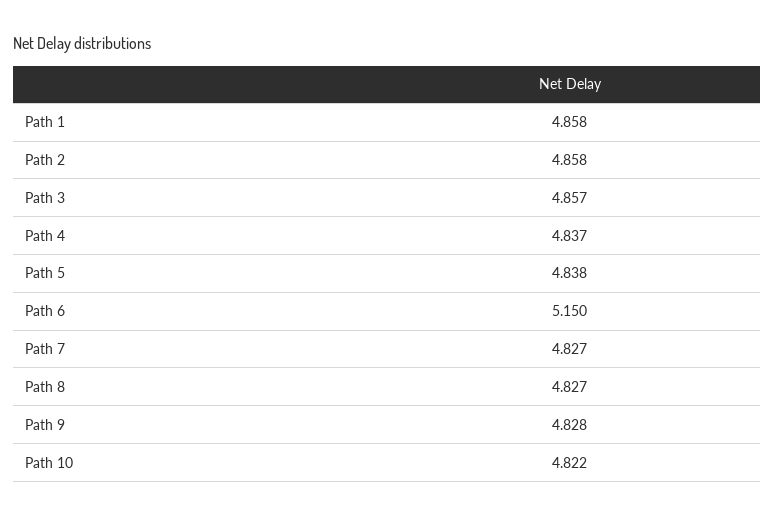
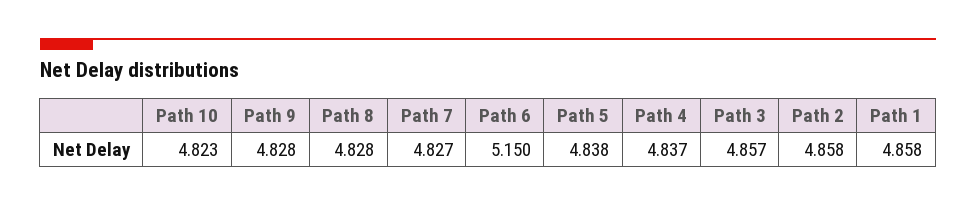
Path 8: 4.827 -> 4.828
Path 10: 4.822 -> 4.823

